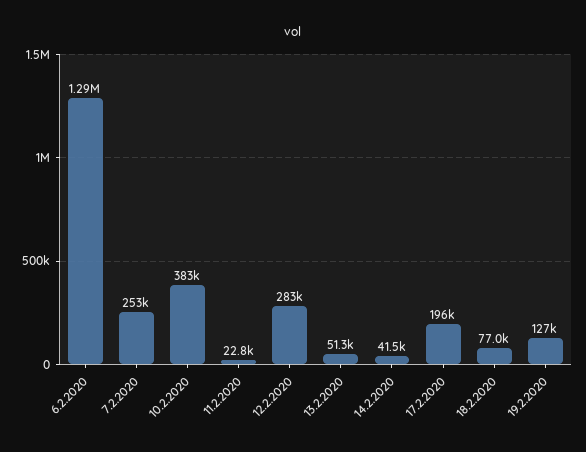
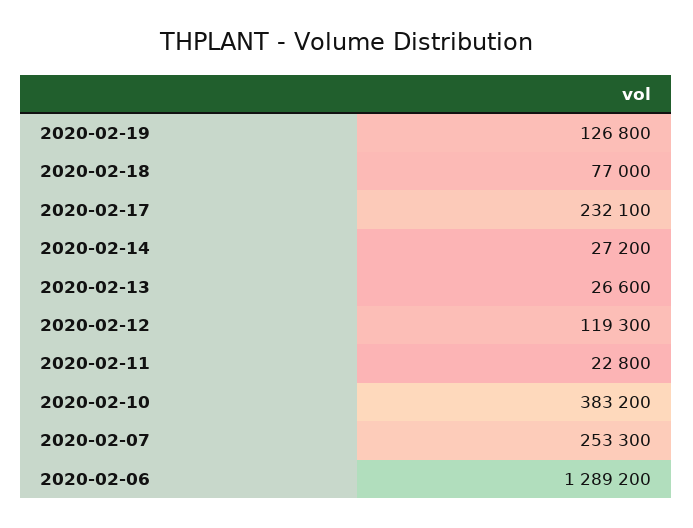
12.2.2020: 283000 -> 119300
13.2.2020: 51300 -> 26600
14.2.2020: 41500 -> 27200
17.2.2020: 196000 -> 232100

